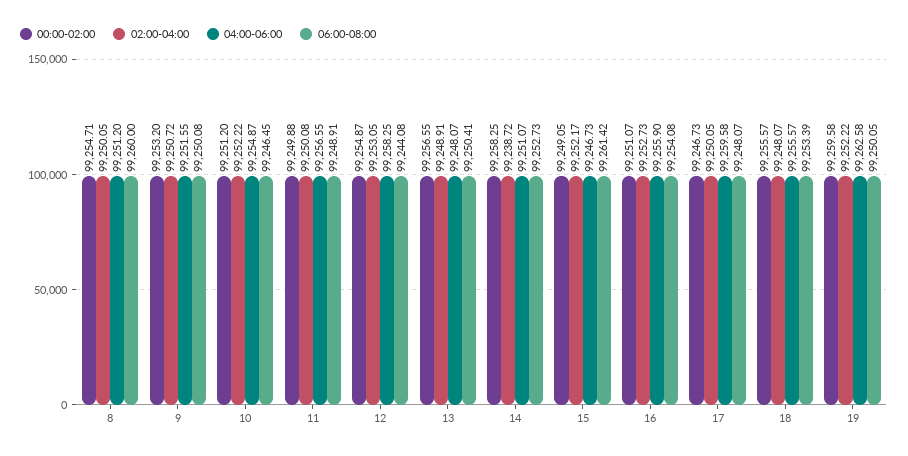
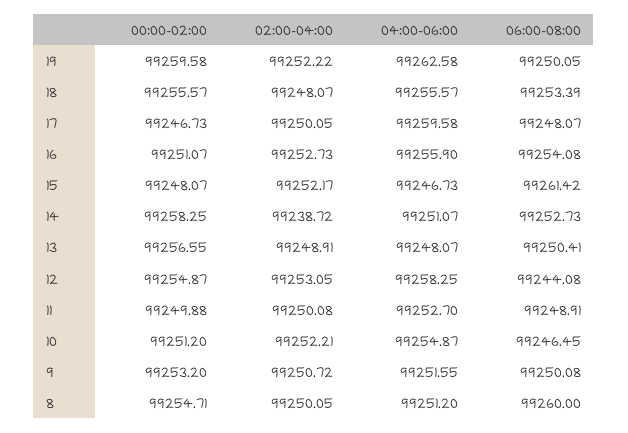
02:00-04:00, 10: 99252.22 -> 99252.21
04:00-06:00, 11: 99256.55 -> 99252.7
00:00-02:00, 15: 99249.05 -> 99248.07

